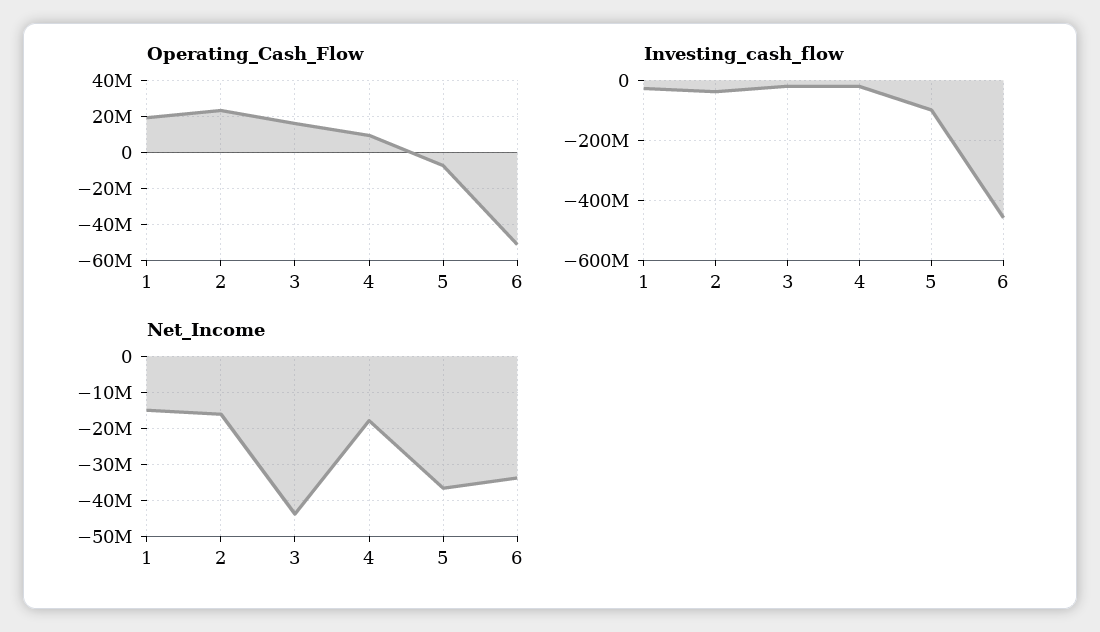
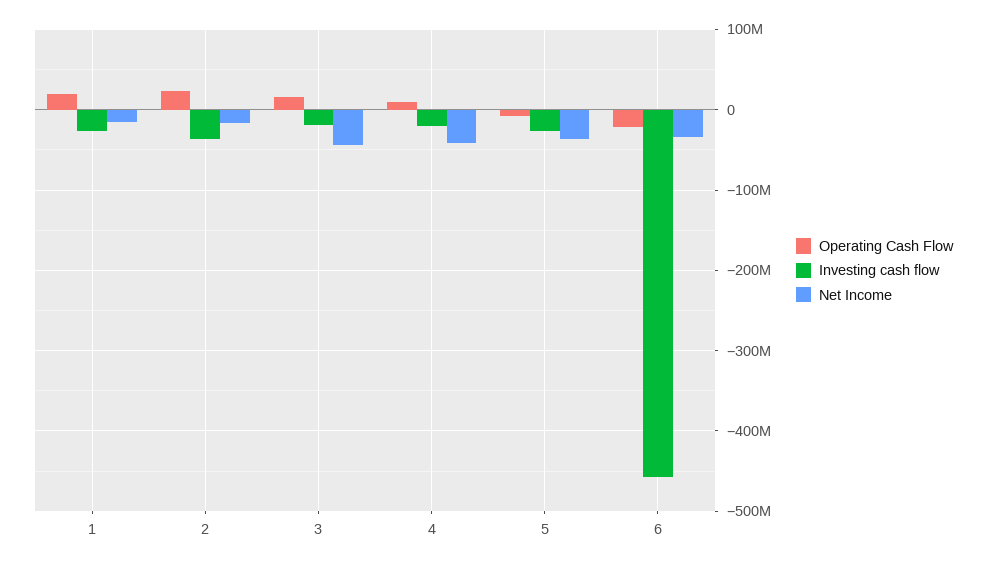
Operating_Cash_Flow, 6: -50000000 -> -20000000
Investing_cash_flow, 5: -100000000 -> -30000000
Net_Income, 4: -18000000 -> -40000000

